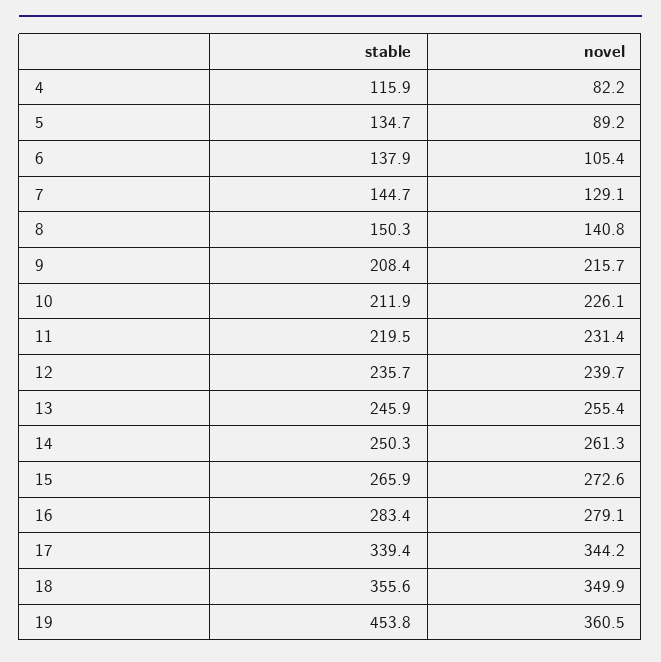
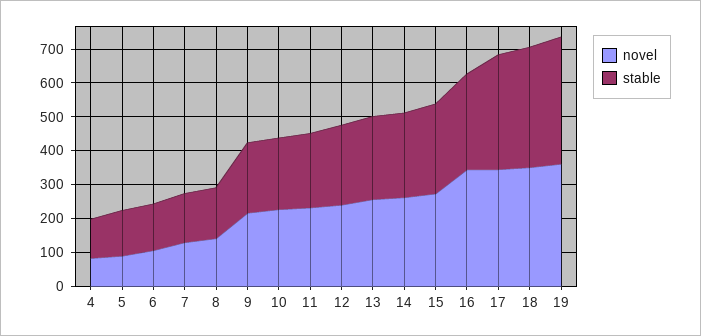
novel, 16: 279.1 -> 350
stable, 19: 453.8 -> 375

